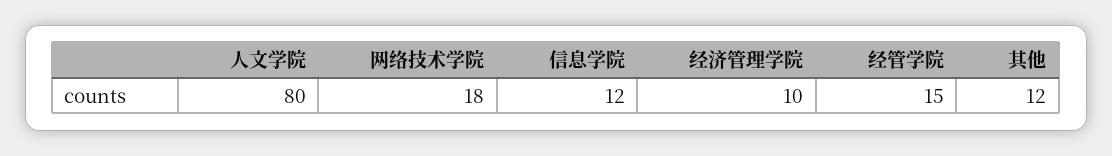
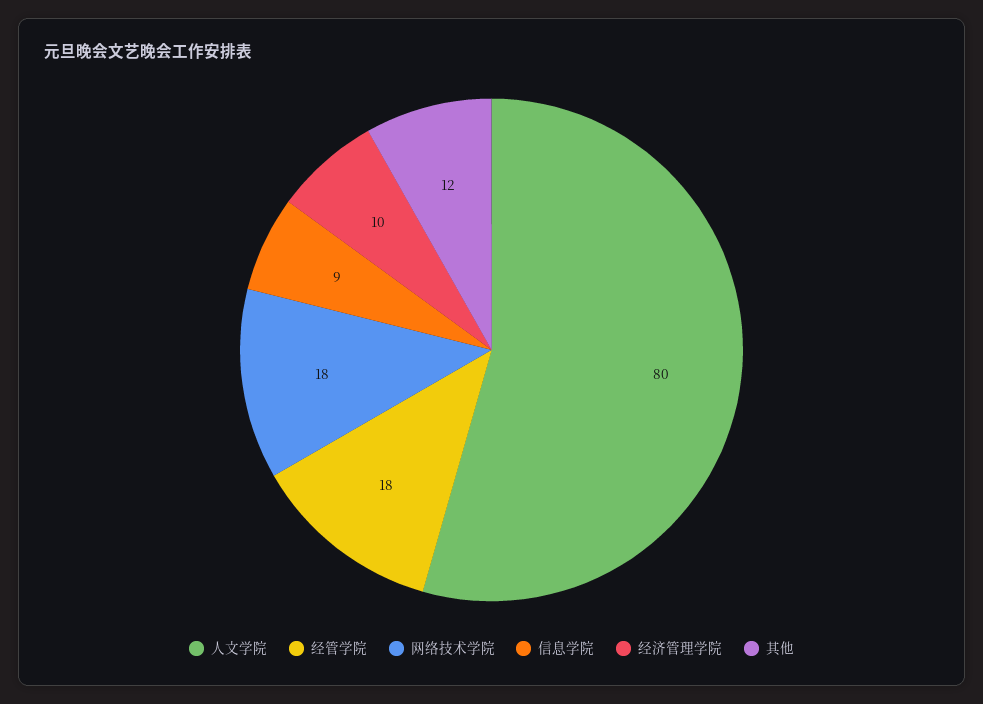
信息学院: 12 -> 9
经管学院: 15 -> 18

